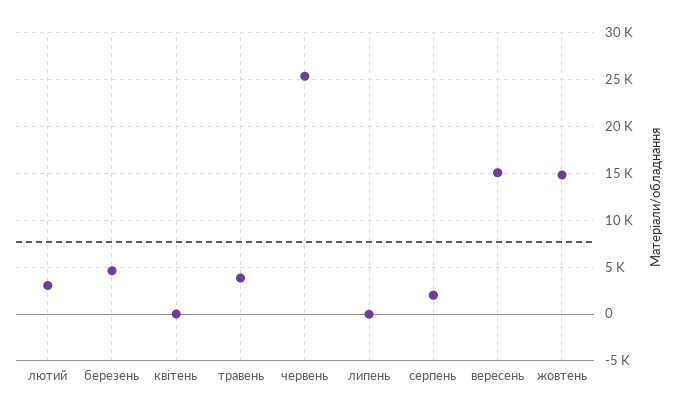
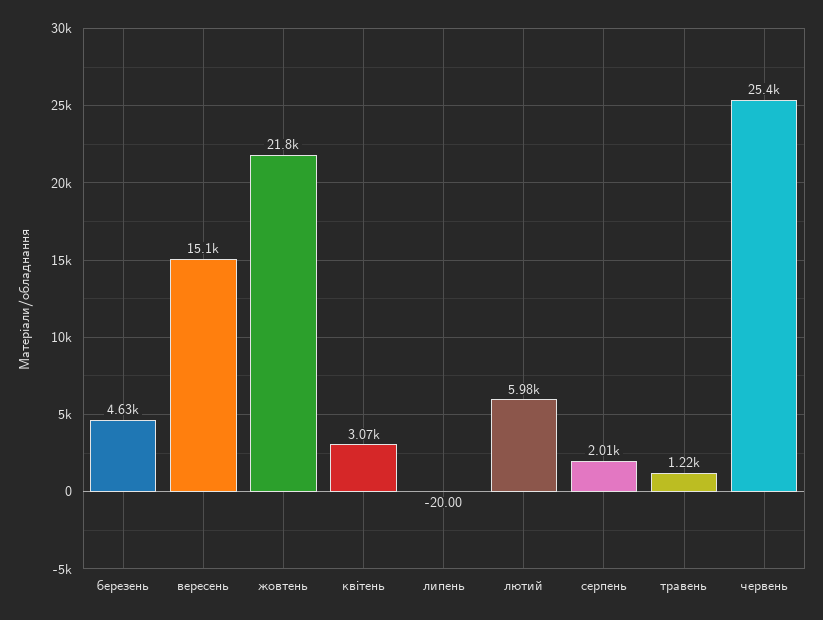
лютий: 3000 -> 5980
квітень: 0 -> 3070
травень: 4000 -> 1220
жовтень: 15000 -> 21800

